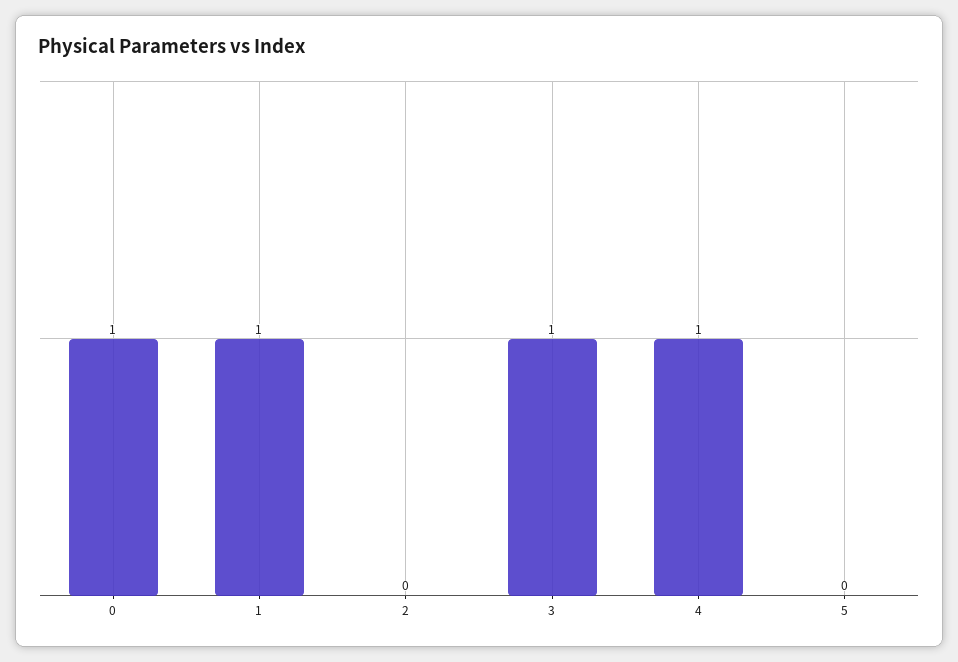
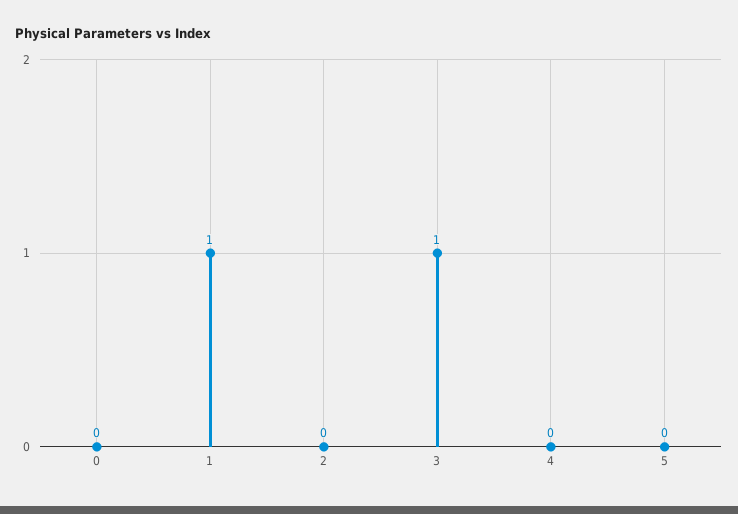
0: 1 -> 0
4: 1 -> 0

